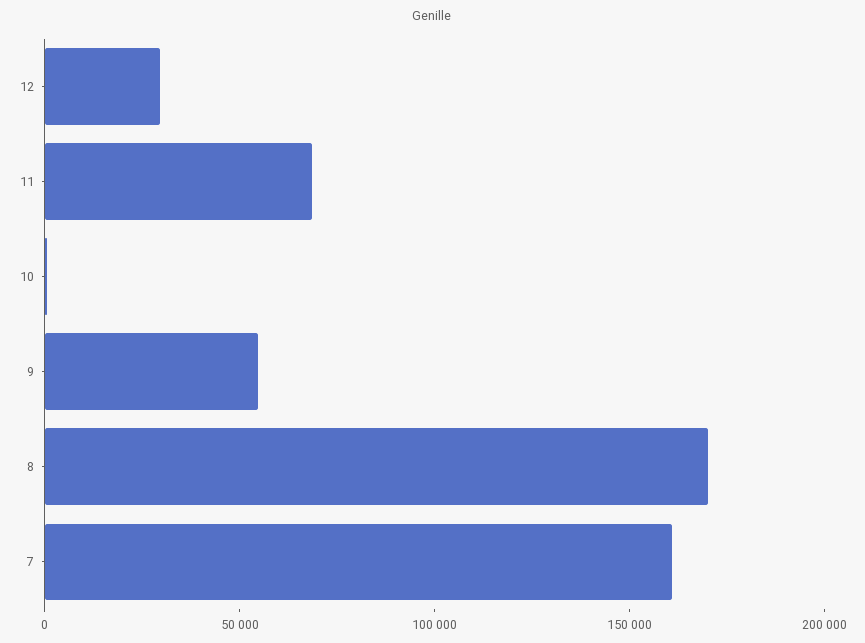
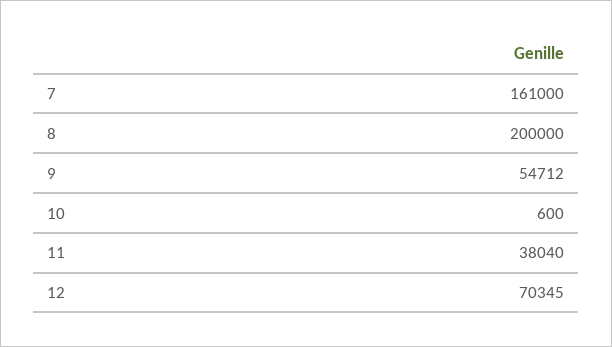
12: 30000 -> 70345
11: 70000 -> 38040
8: 170000 -> 200000

